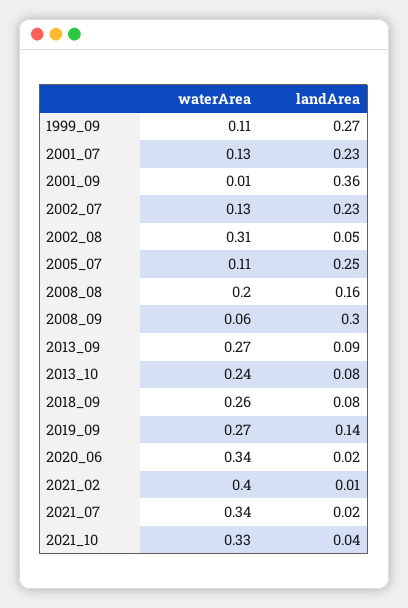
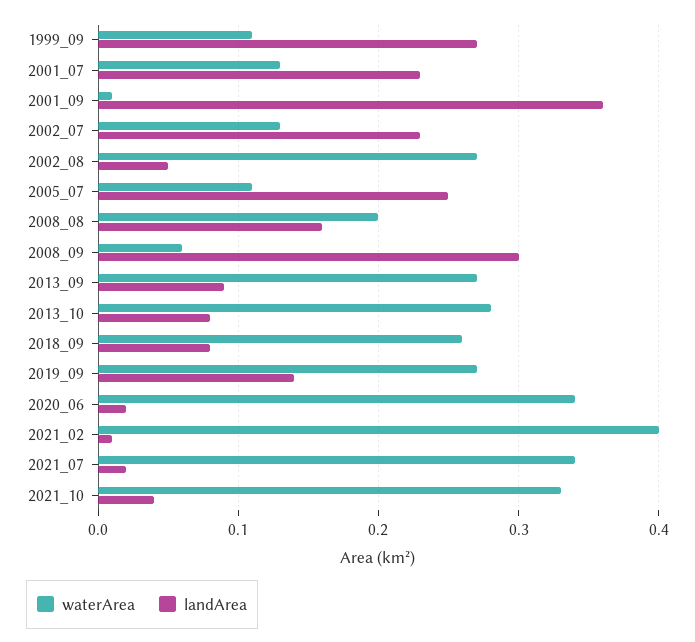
waterArea, 2002_08: 0.31 -> 0.27
waterArea, 2013_10: 0.24 -> 0.28

